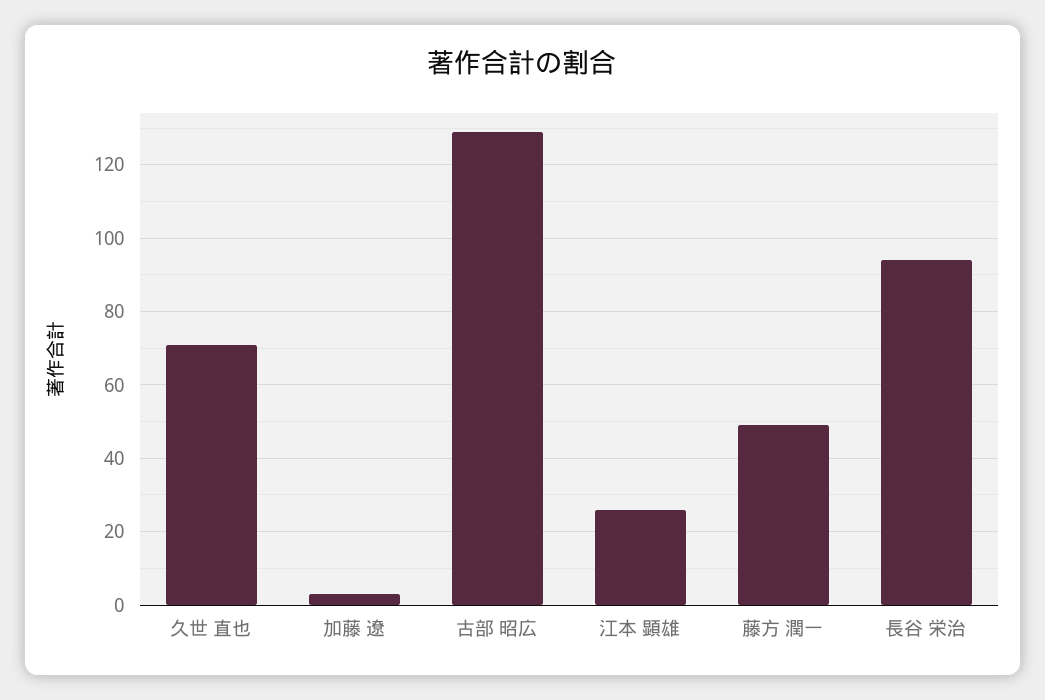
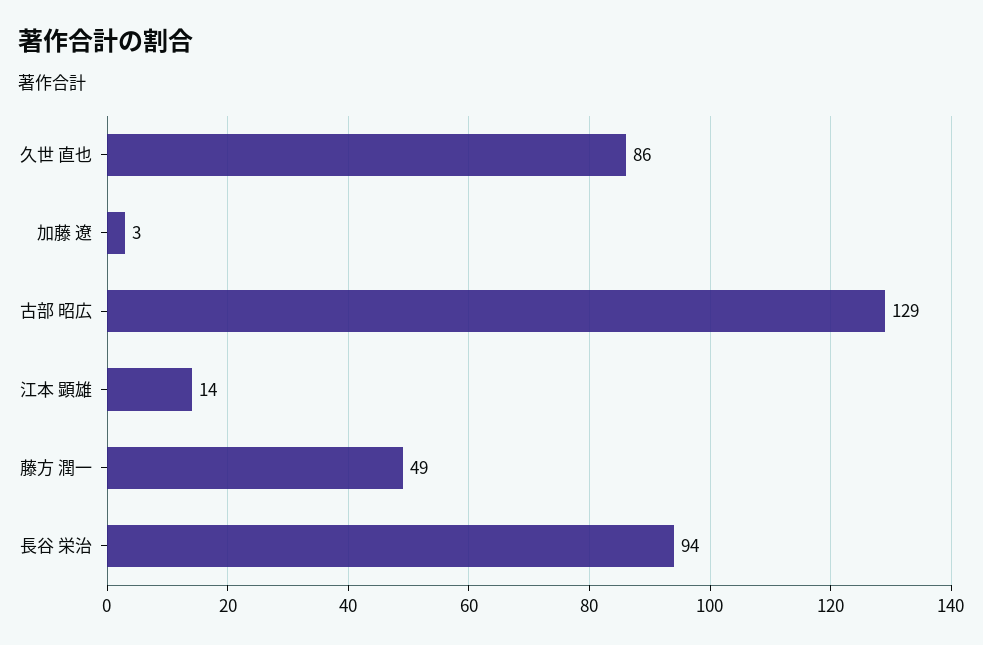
久世 直也: 70 -> 86
江本 顕雄: 25 -> 14

